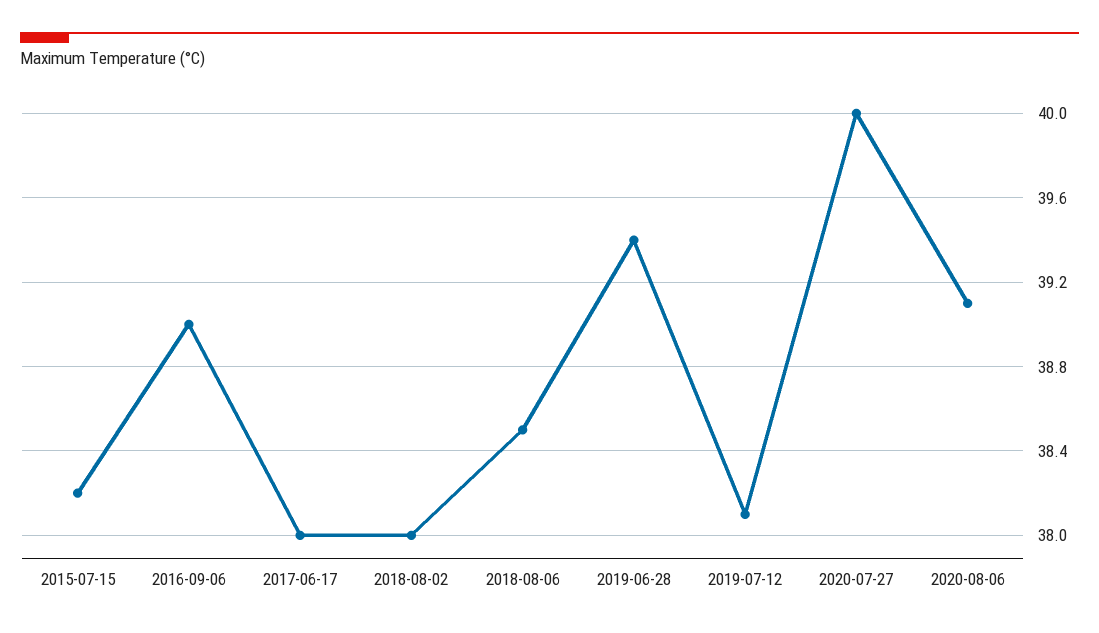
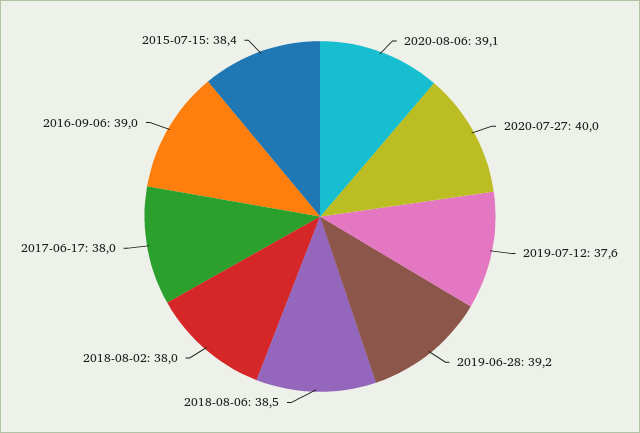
2015-07-15: 38.2 -> 38.4
2019-06-28: 39.4 -> 39.2
2019-07-12: 38.1 -> 37.6

